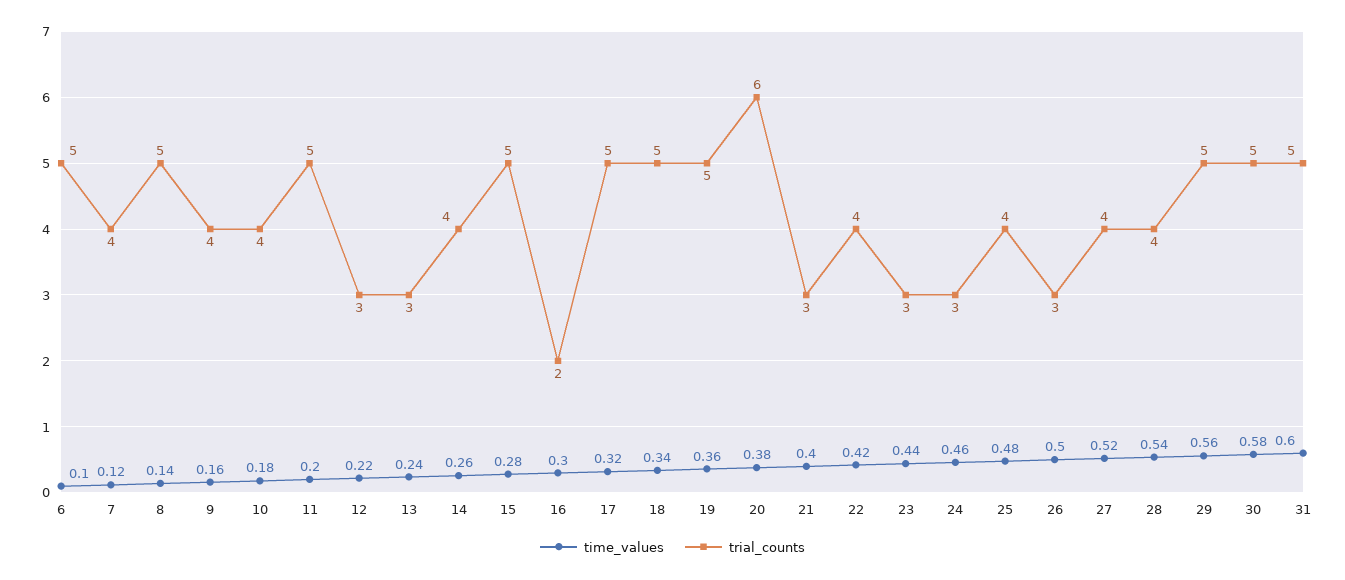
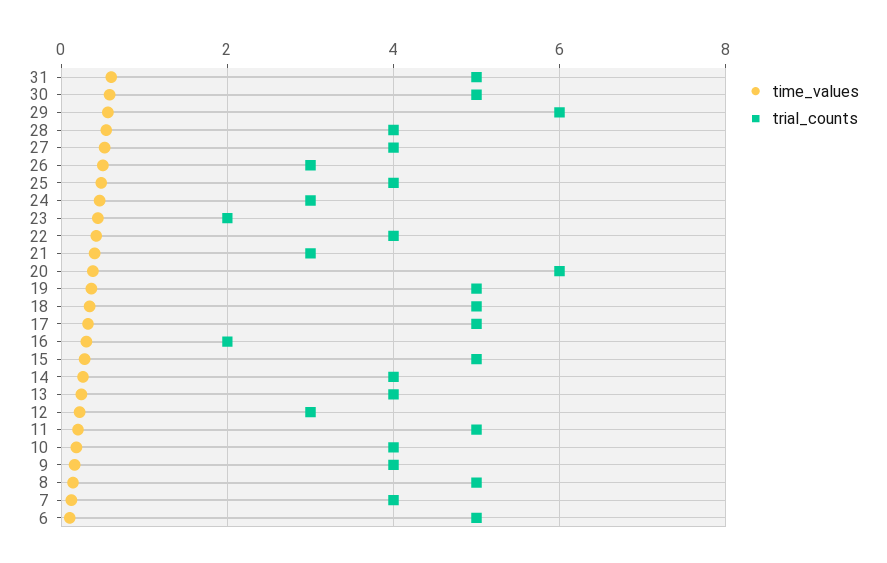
trial_counts, 13: 3 -> 4
trial_counts, 23: 3 -> 2
trial_counts, 29: 5 -> 6

